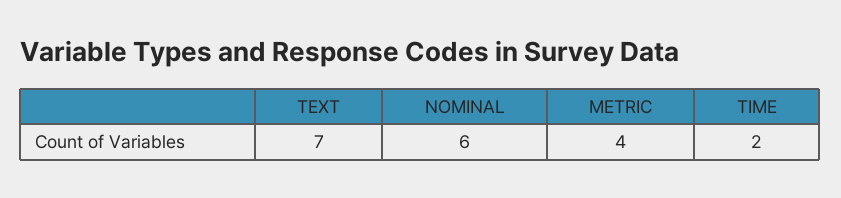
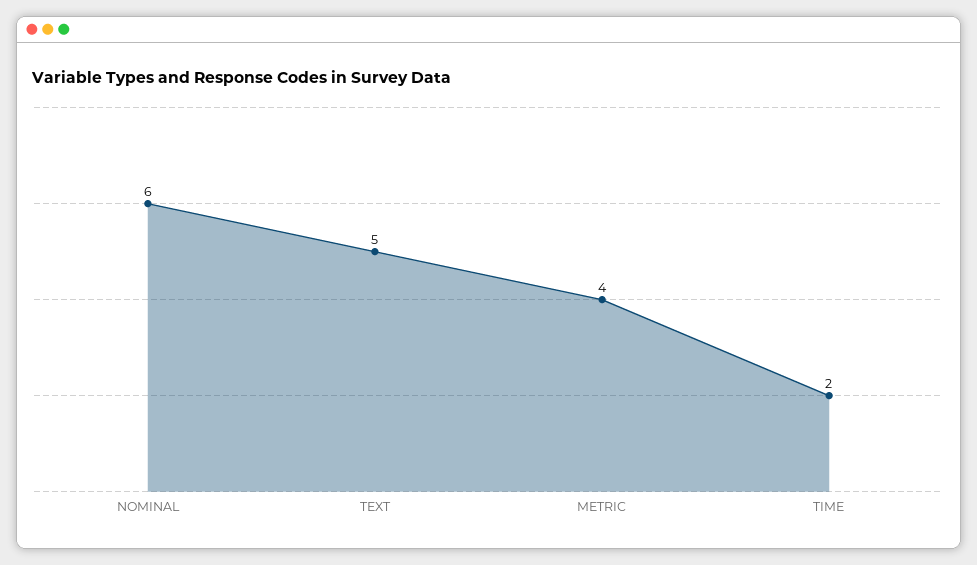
TEXT: 7 -> 5

